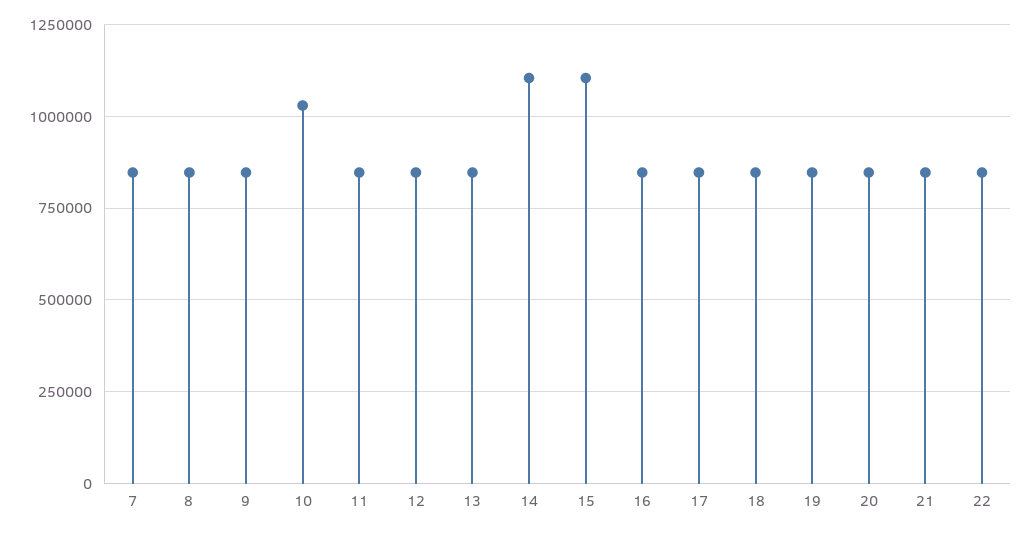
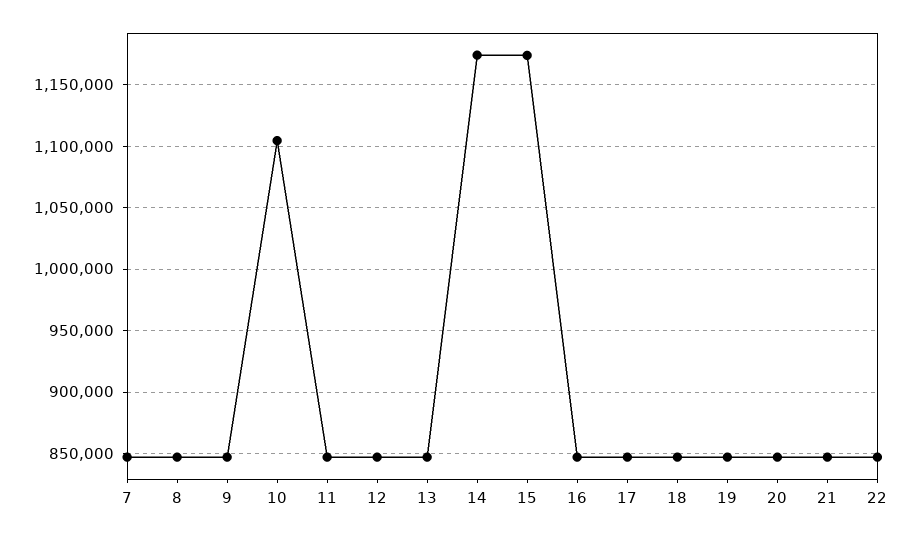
10: 1025000 -> 1105000
14: 1100000 -> 1175000
15: 1100000 -> 1175000

